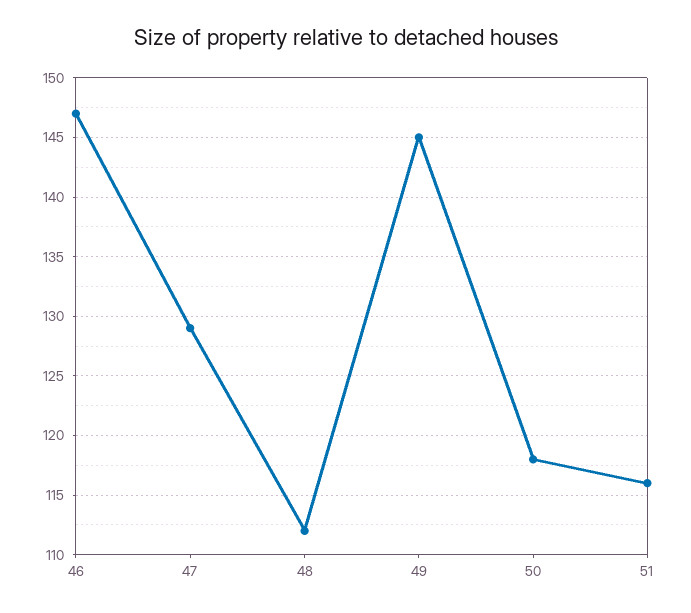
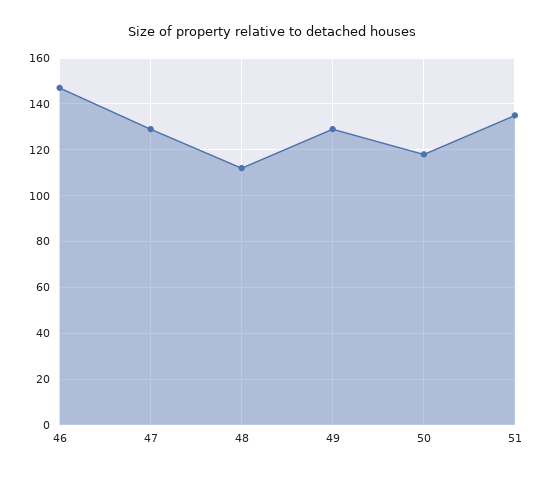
49: 145 -> 130
51: 116 -> 135

